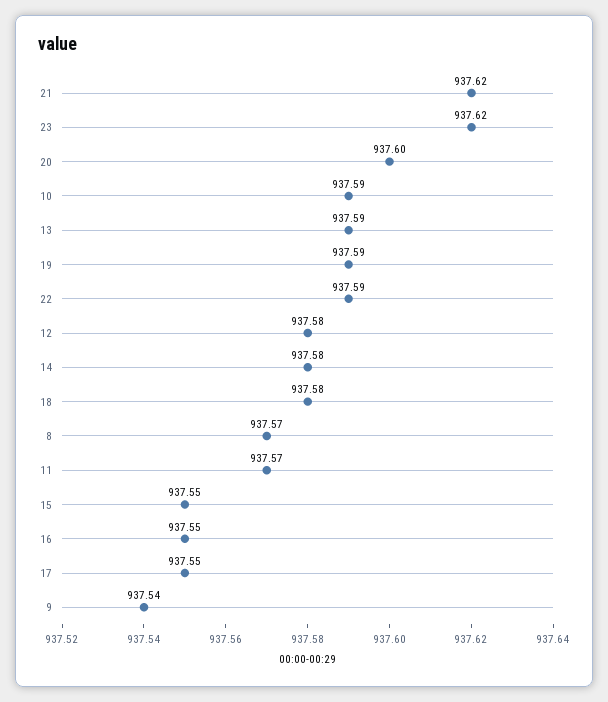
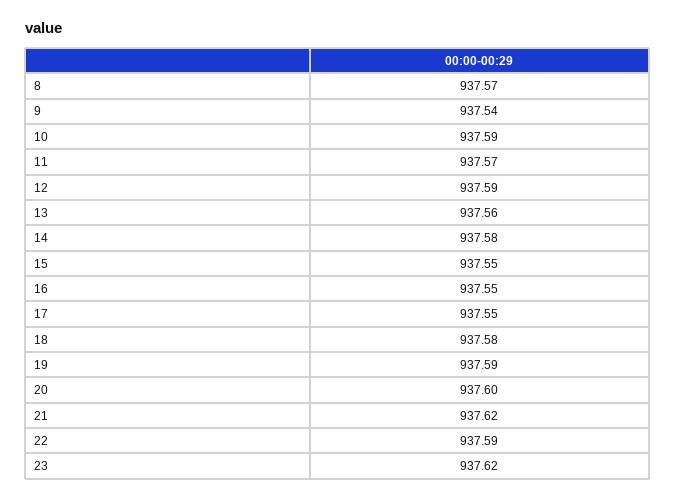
13: 937.59 -> 937.56
12: 937.58 -> 937.59

